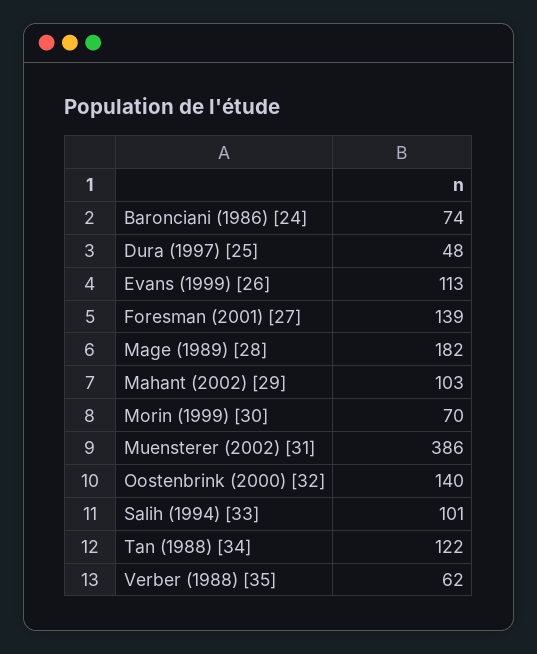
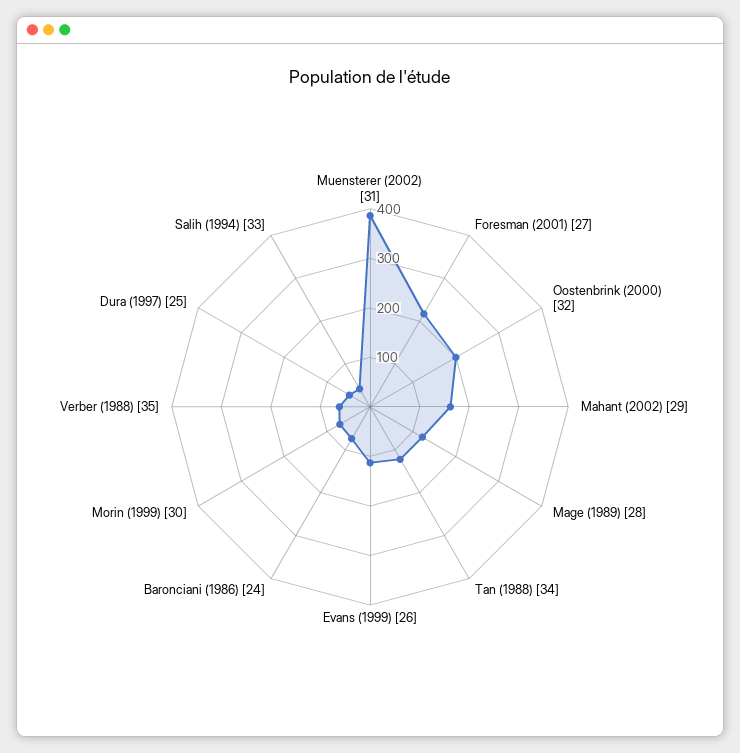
Foresman (2001) [27]: 139 -> 220
Mage (1989) [28]: 182 -> 120
Mahant (2002) [29]: 103 -> 160
Oostenbrink (2000) [32]: 140 -> 200
Salih (1994) [33]: 101 -> 40

